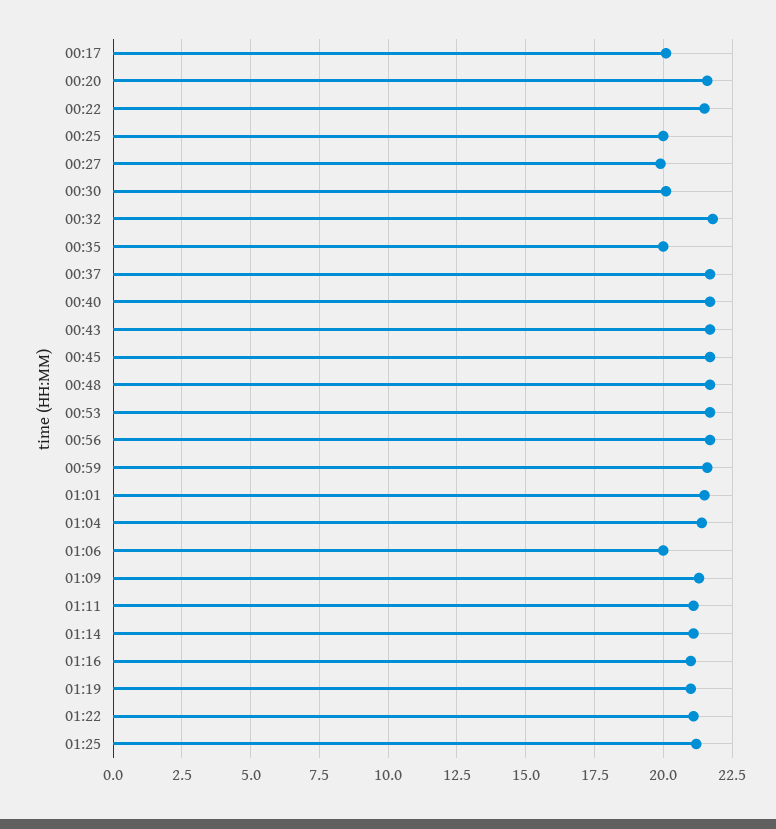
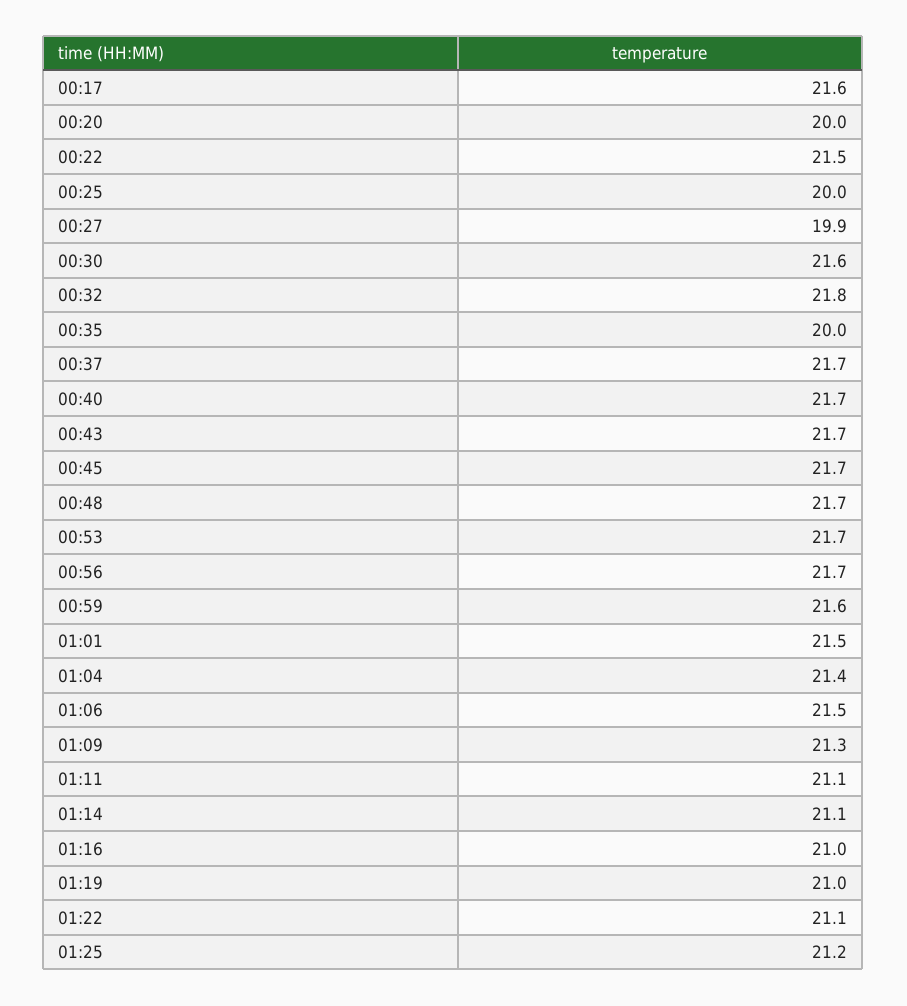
00:17: 20 -> 21.6
00:20: 21.5 -> 20
00:30: 20 -> 21.6
01:06: 20 -> 21.5

